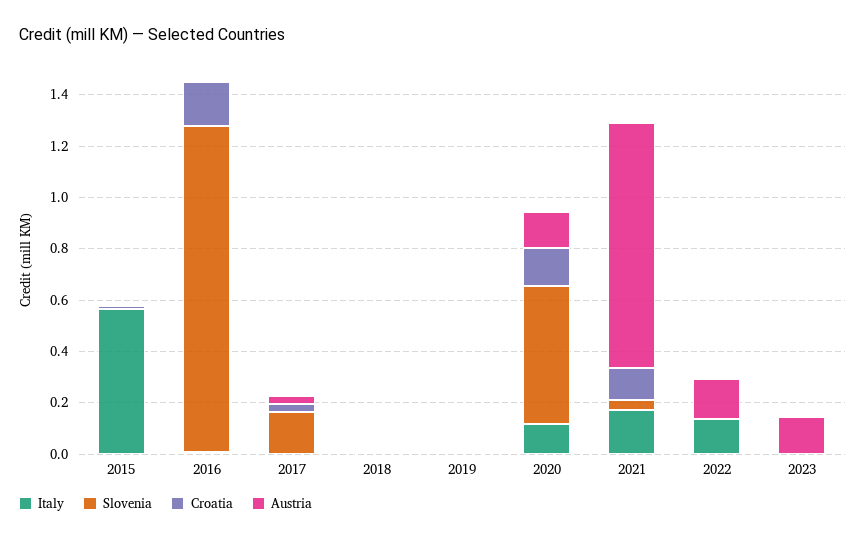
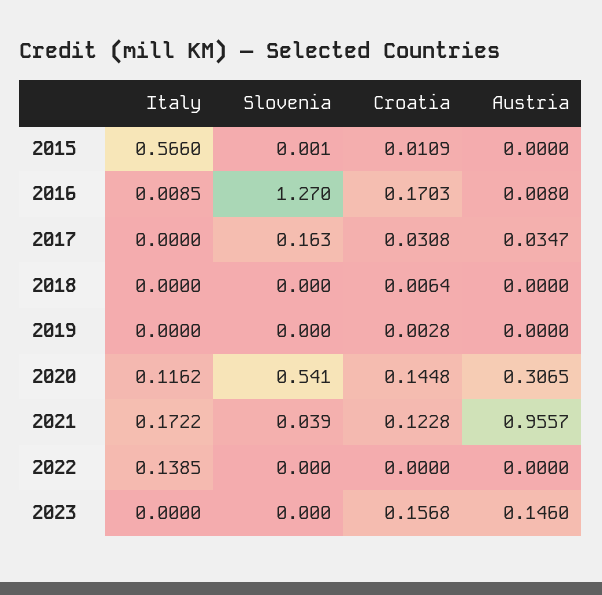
Austria, 2020: 0.15 -> 0.3065
Austria, 2022: 0.15 -> 0
Croatia, 2023: 0 -> 0.1568

